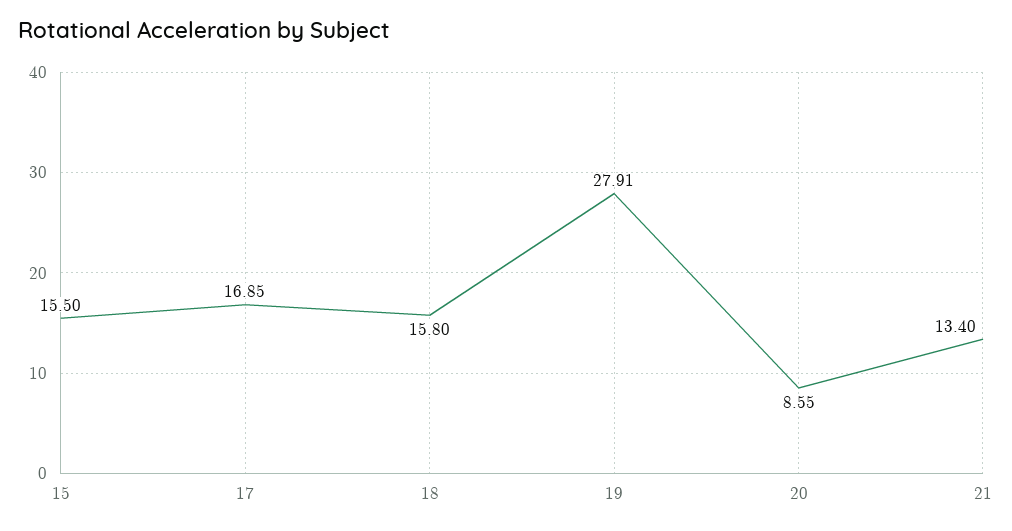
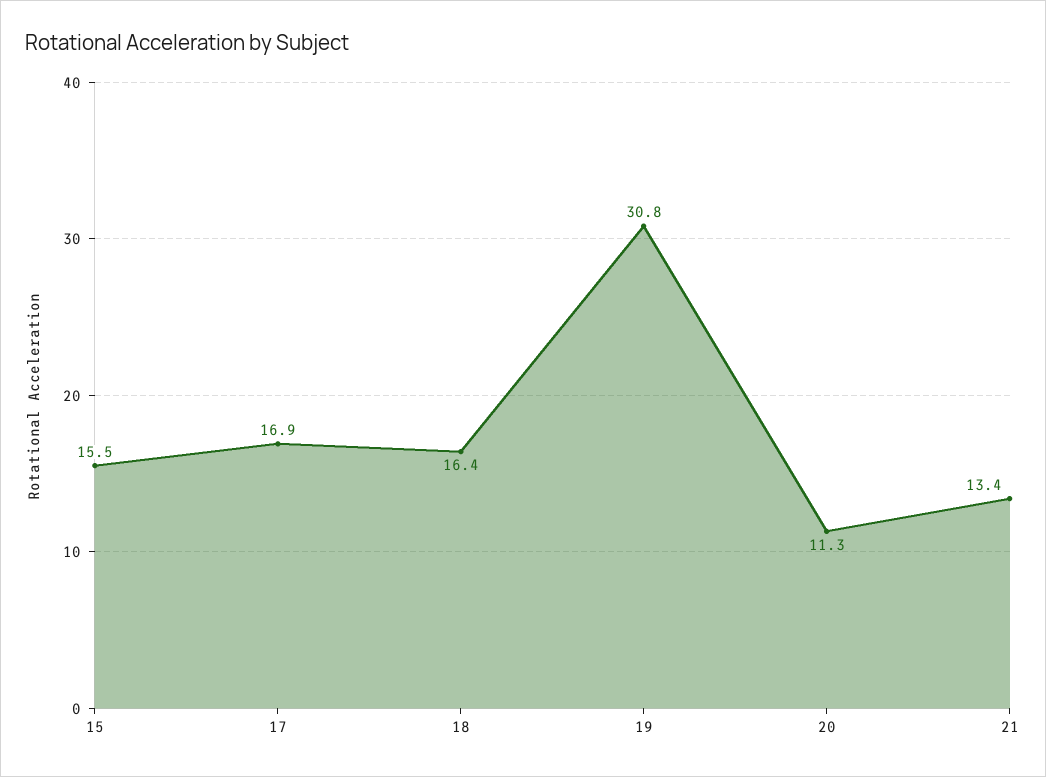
18: 15.8 -> 16.4
19: 27.91 -> 30.8
20: 8.55 -> 11.3

